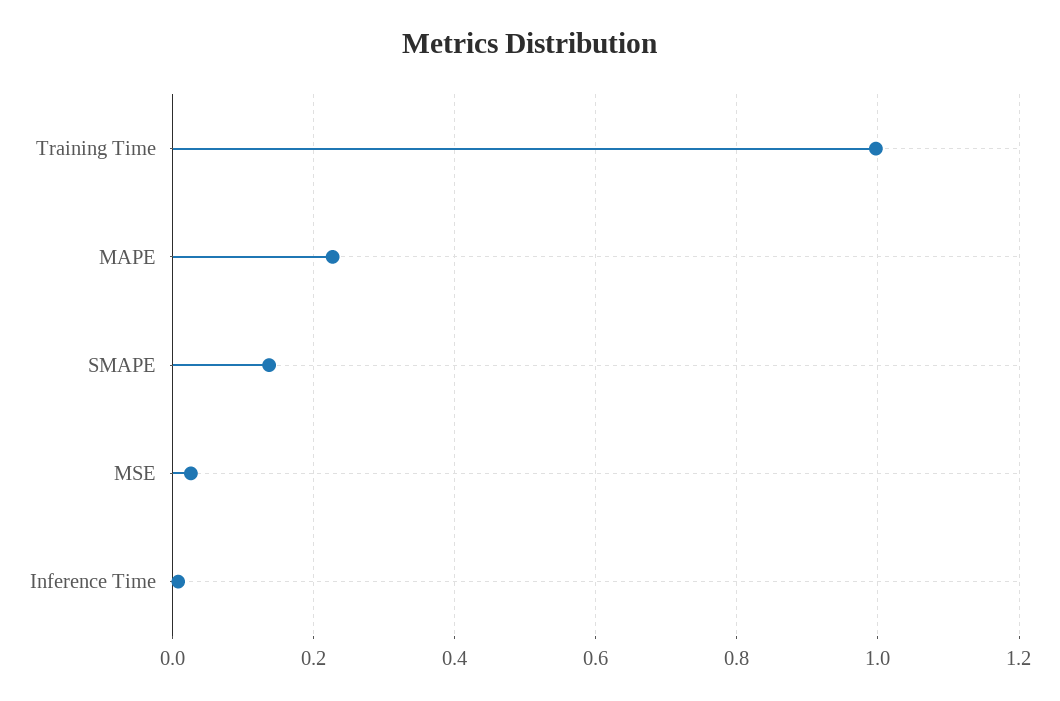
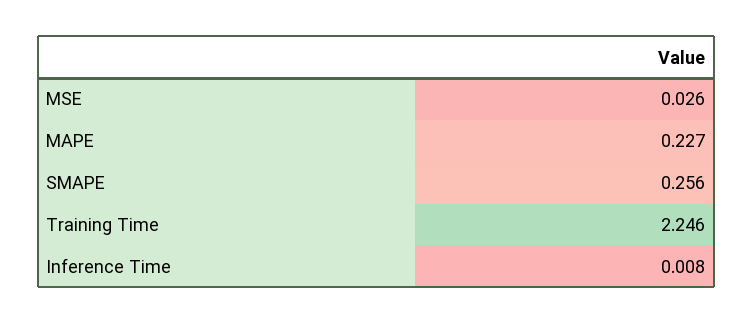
Training Time: 1 -> 2.246
SMAPE: 0.14 -> 0.256

